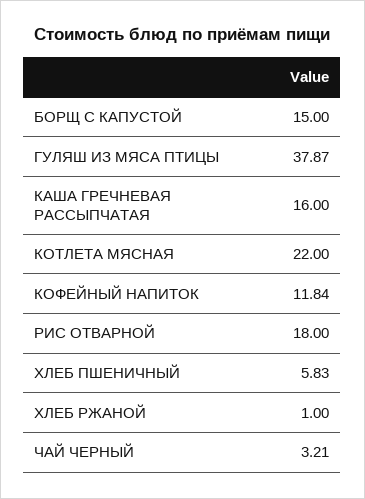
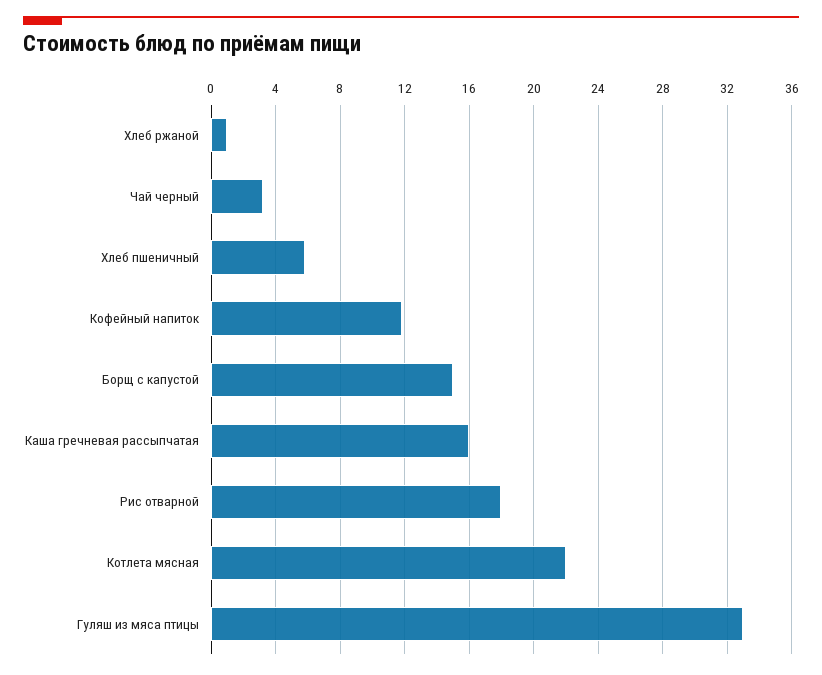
ГУЛЯШ ИЗ МЯСА ПТИЦЫ: 37.87 -> 33

